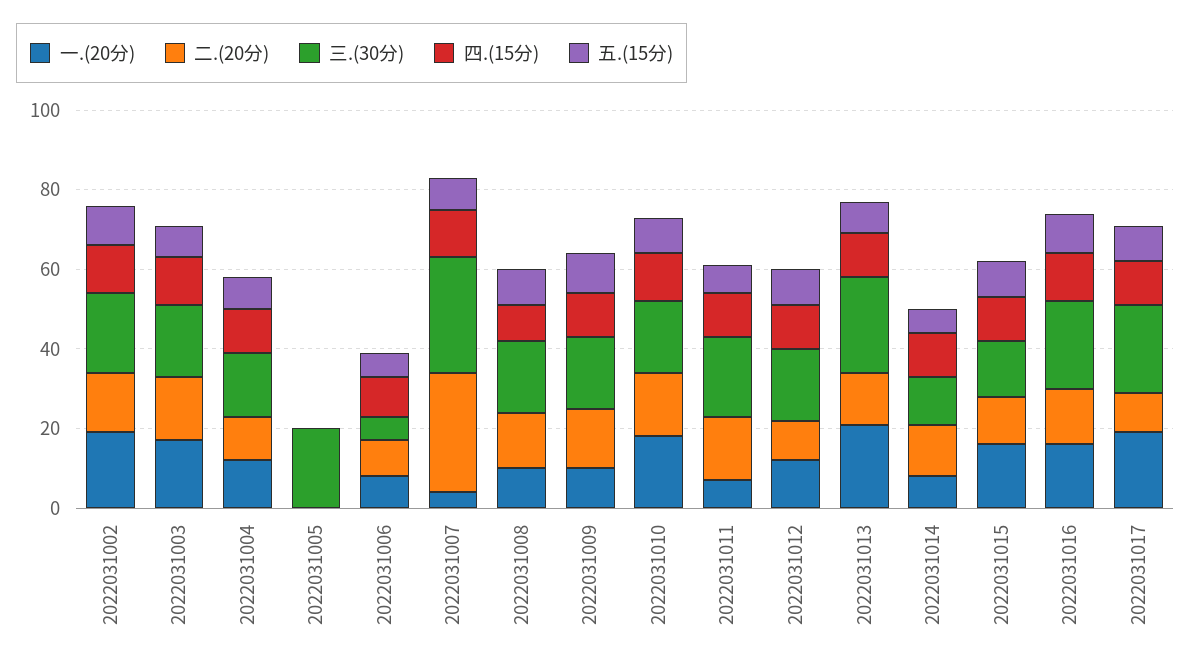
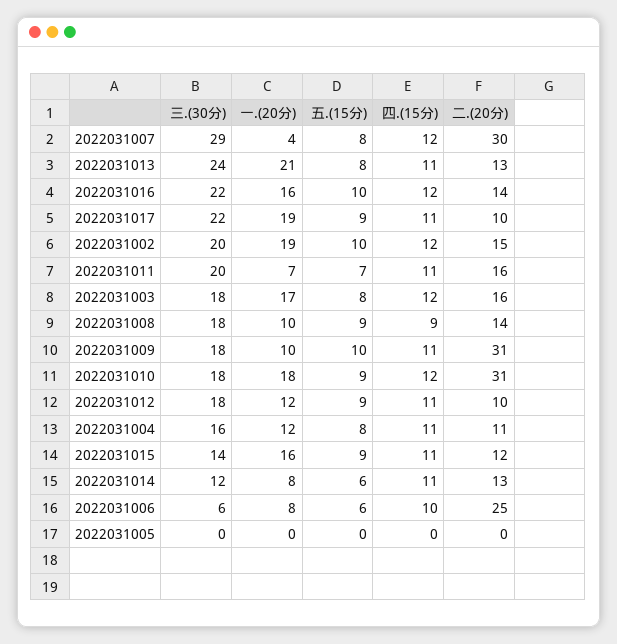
三.(30分), 2022031005: 20 -> 0
二.(20分), 2022031006: 10 -> 25
二.(20分), 2022031009: 15 -> 31
二.(20分), 2022031010: 15 -> 31

